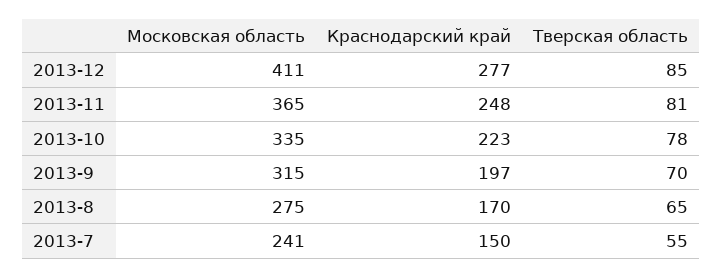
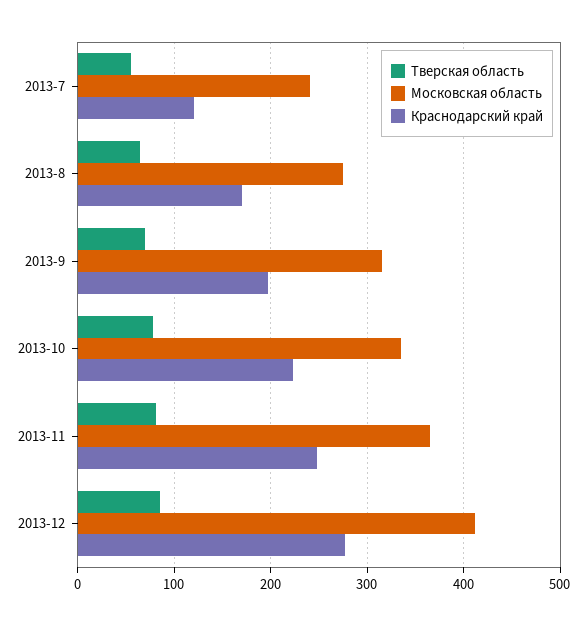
Краснодарский край, 2013-7: 150 -> 120

